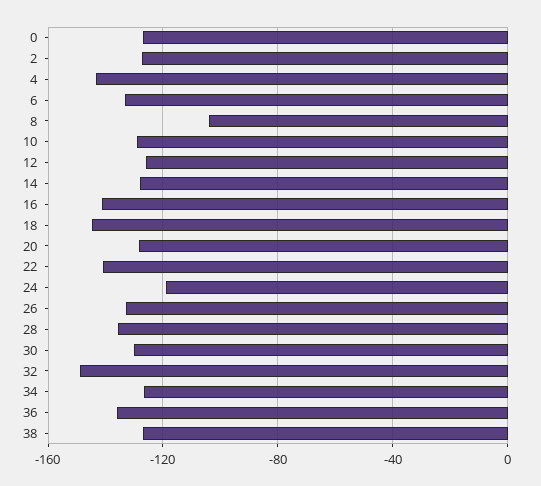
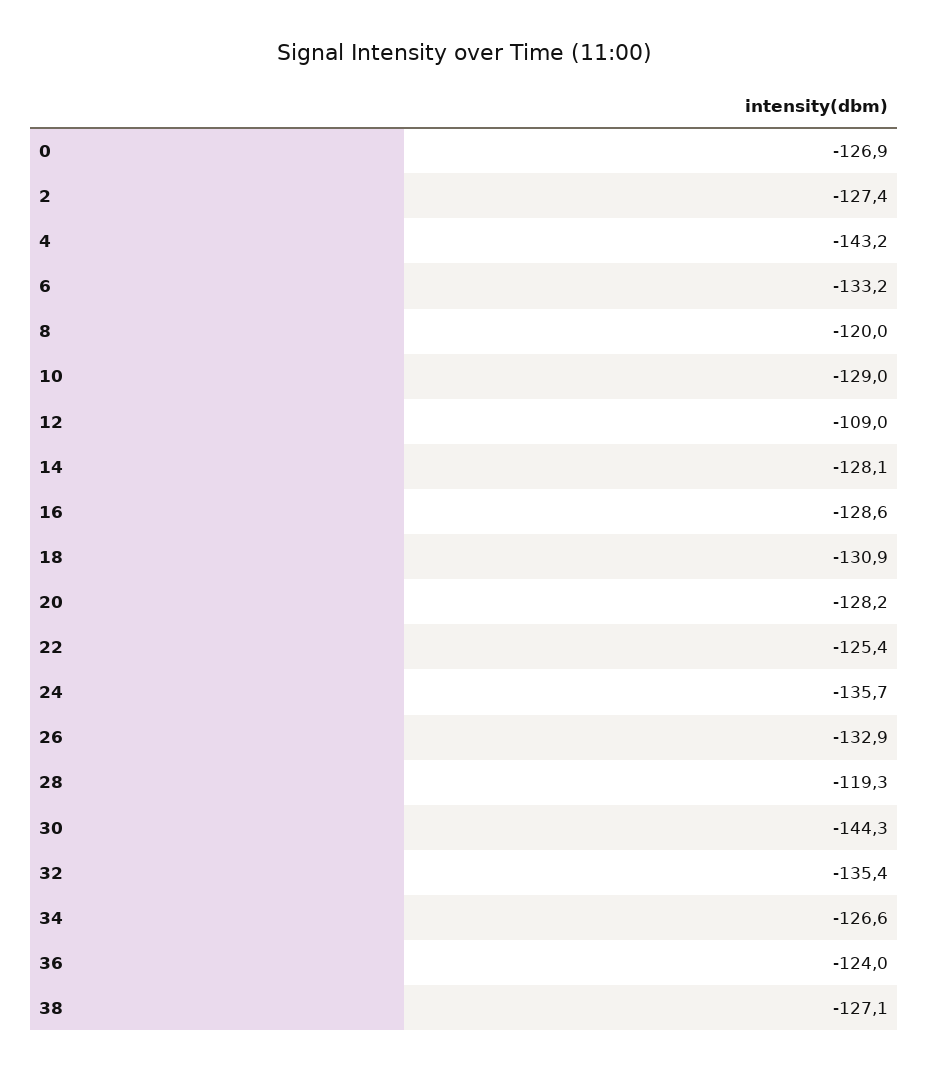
8: -105 -> -120
12: -125 -> -109
16: -140 -> -128.6
18: -145 -> -130.9
22: -140 -> -125.4
24: -120 -> -135.7
28: -135 -> -119.3
30: -130 -> -144.3
32: -150 -> -135.4
36: -135 -> -124

